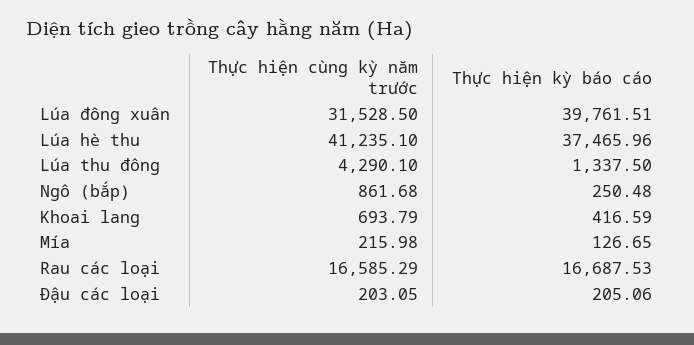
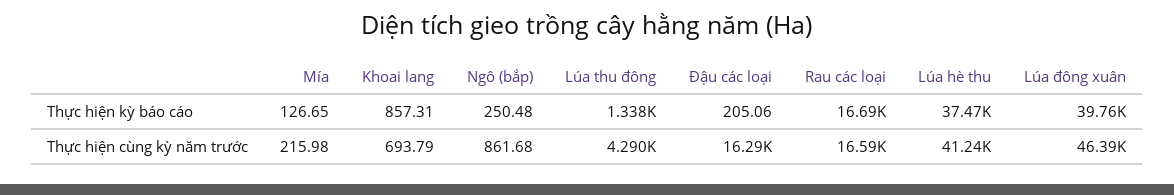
Thực hiện cùng kỳ năm trước, Lúa đông xuân: 31528.5 -> 46390
Thực hiện kỳ báo cáo, Khoai lang: 416.59 -> 857.31
Thực hiện cùng kỳ năm trước, Đậu các loại: 203.05 -> 16290

